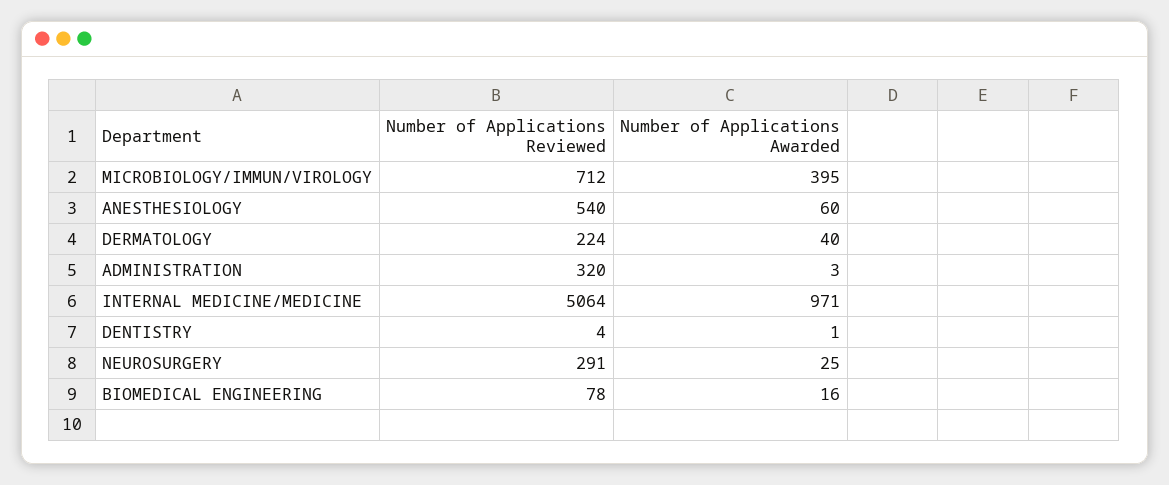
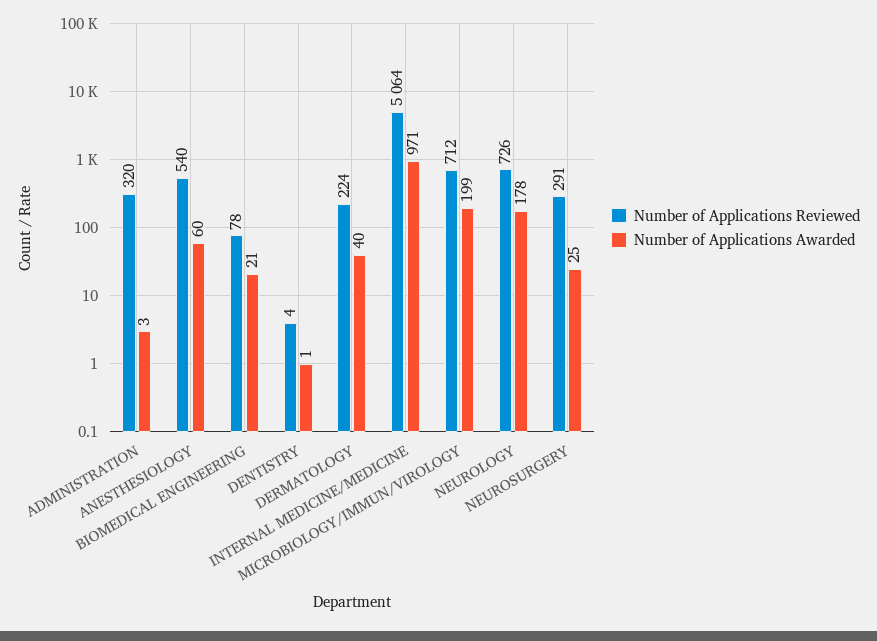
Number of Applications Awarded, MICROBIOLOGY/IMMUN/VIROLOGY: 395 -> 199
Number of Applications Awarded, BIOMEDICAL ENGINEERING: 16 -> 21
Number of Applications Reviewed, NEUROLOGY: none -> 726
Number of Applications Awarded, NEUROLOGY: none -> 178

